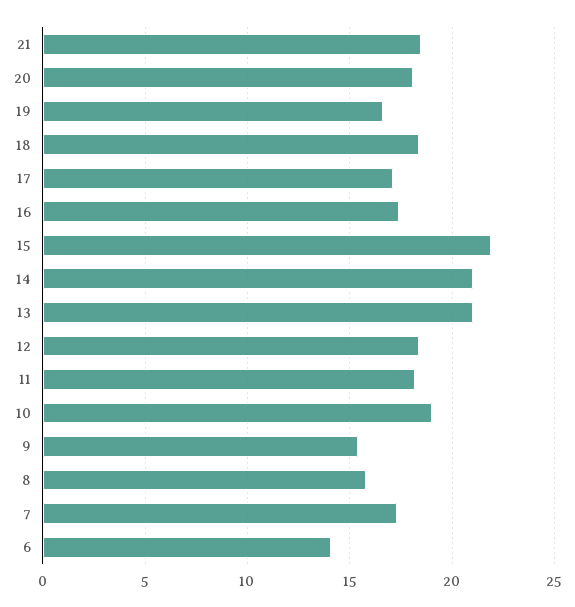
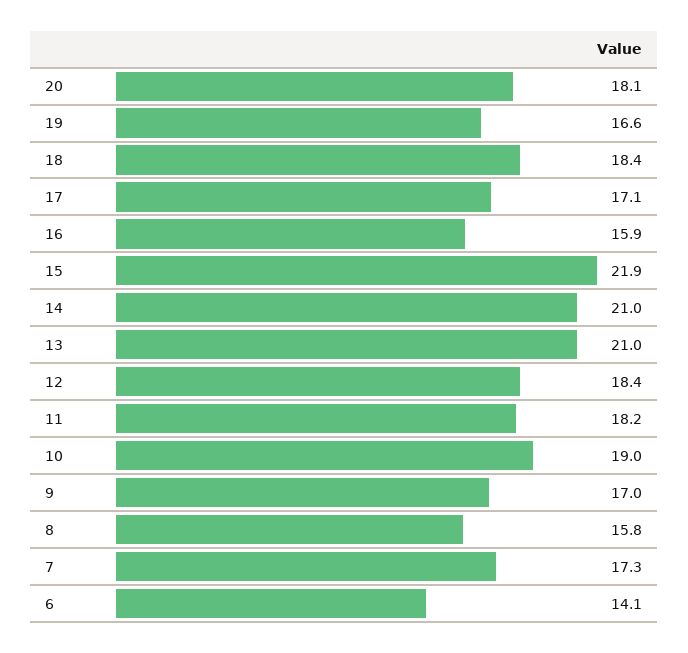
21: 18.5 -> none
16: 17.5 -> 15.9
9: 15.5 -> 17

